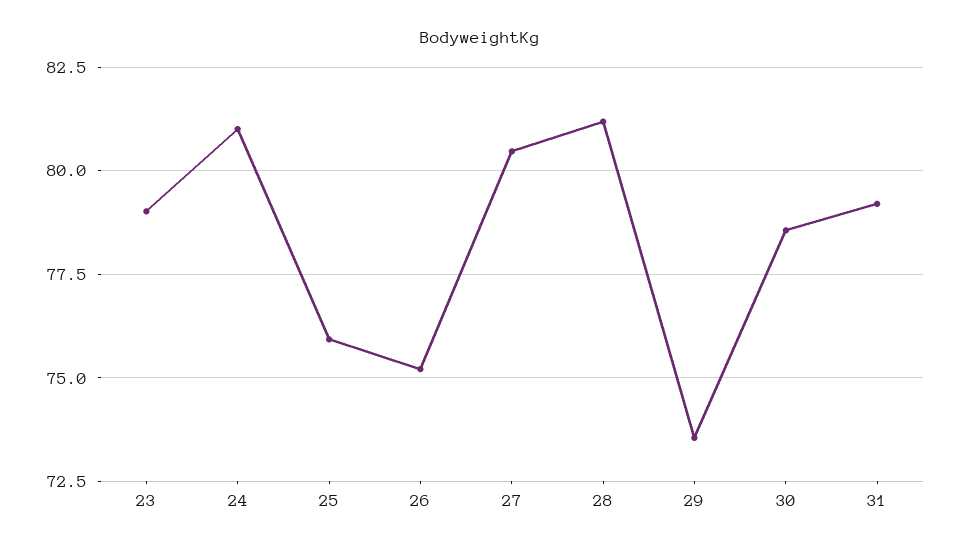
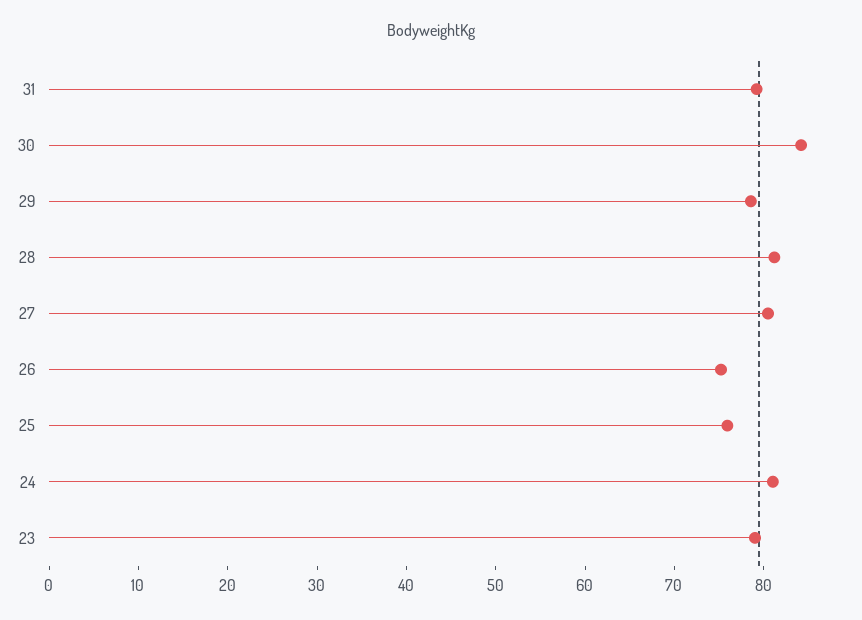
29: 73.5 -> 78
30: 78.5 -> 84

